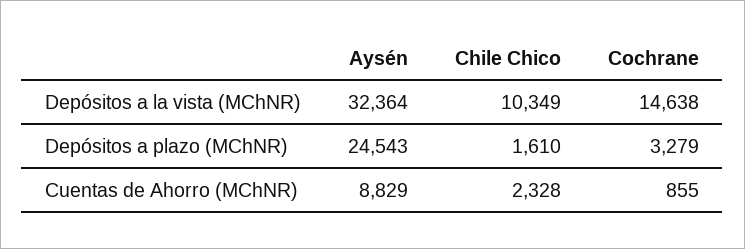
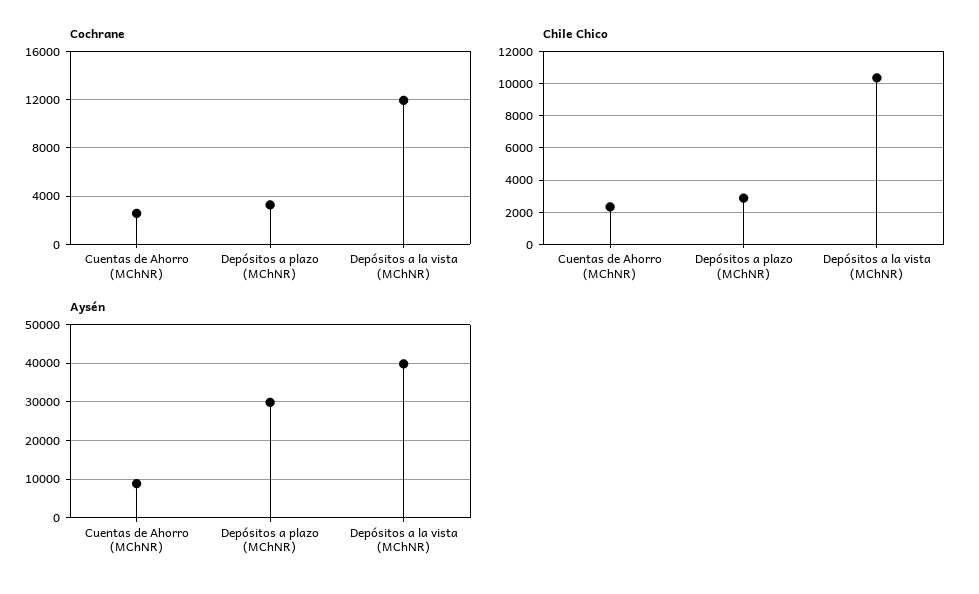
Aysén, Depósitos a la vista (MChNR): 32364 -> 40000
Cochrane, Depósitos a la vista (MChNR): 14638 -> 12000
Aysén, Depósitos a plazo (MChNR): 24543 -> 30000
Chile Chico, Depósitos a plazo (MChNR): 1610 -> 3000
Cochrane, Cuentas de Ahorro (MChNR): 855 -> 2500

